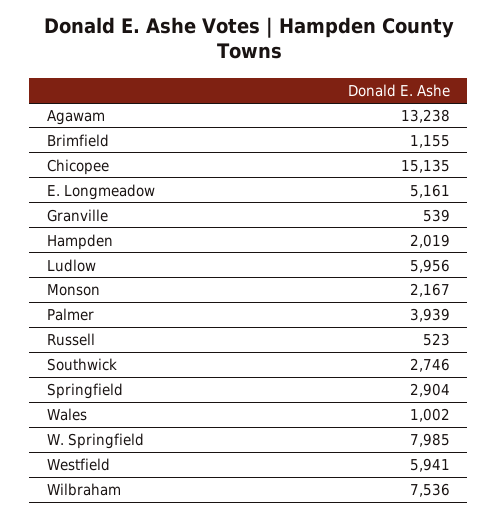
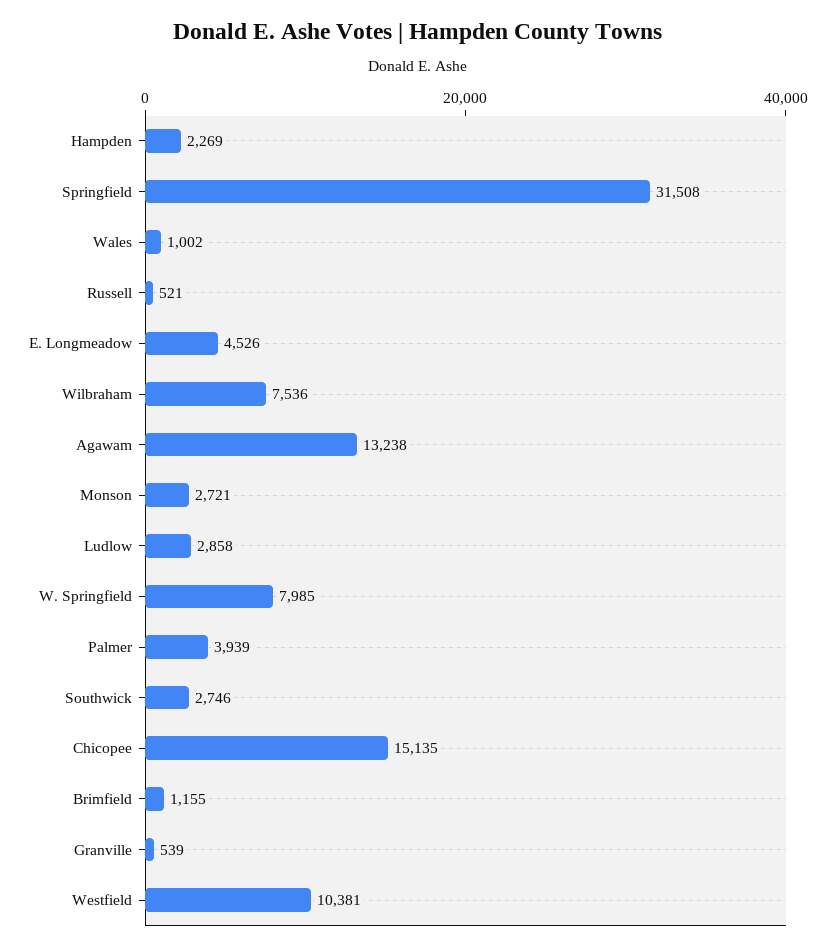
E. Longmeadow: 5161 -> 4526
Hampden: 2019 -> 2269
Ludlow: 5956 -> 2858
Monson: 2167 -> 2721
Russell: 523 -> 521
Springfield: 2904 -> 31508
Westfield: 5941 -> 10381

